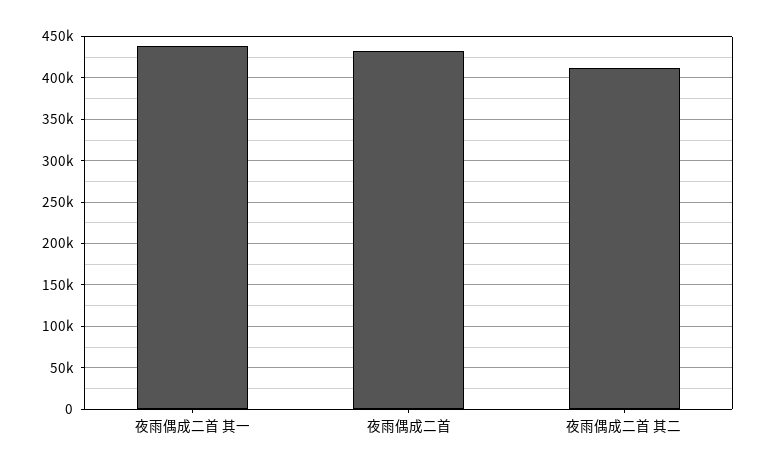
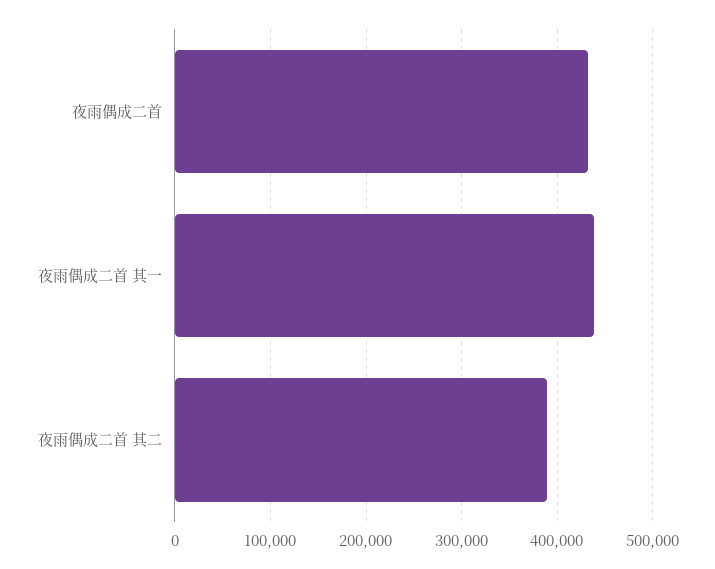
夜雨偶成二首 其二: 410000 -> 390000

